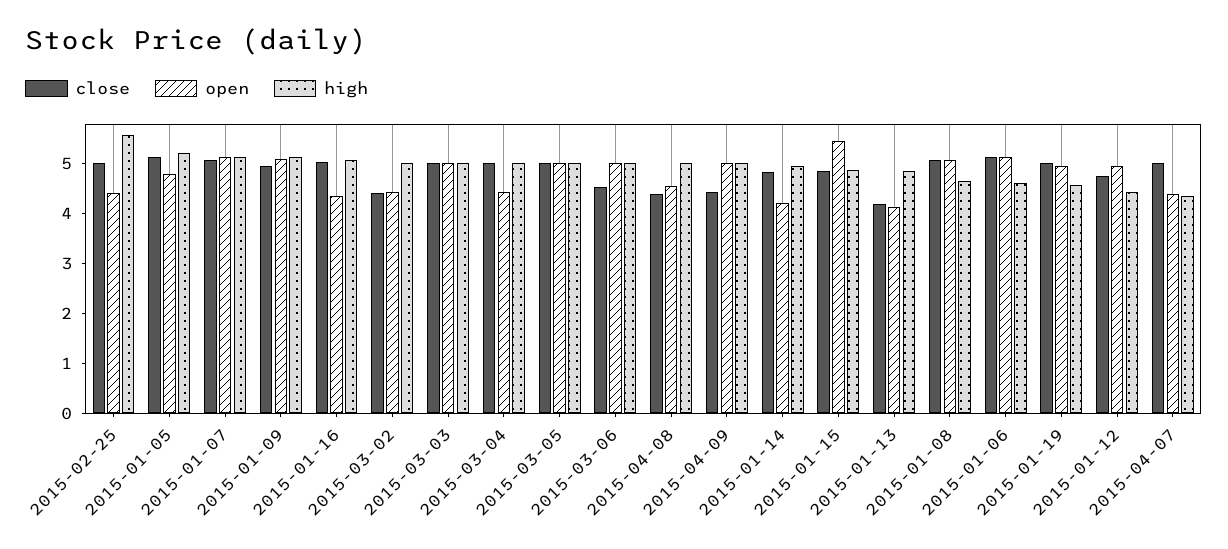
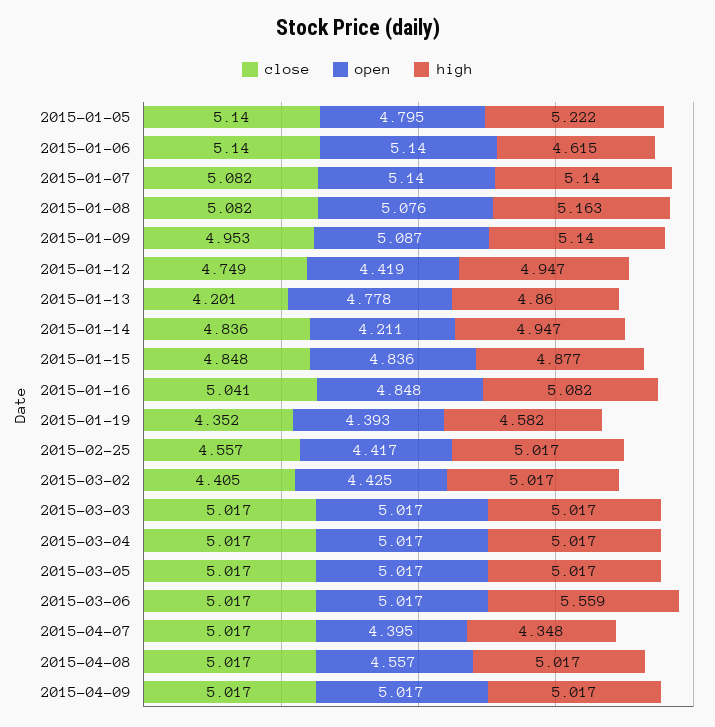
close, 2015-02-25: 5 -> 4.557
high, 2015-02-25: 5.6 -> 5.017
open, 2015-01-16: 4.4 -> 4.848
open, 2015-03-04: 4.4 -> 5.017
close, 2015-03-06: 4.6 -> 5.017
high, 2015-03-06: 5 -> 5.559
close, 2015-04-08: 4.4 -> 5.017
close, 2015-04-09: 4.4 -> 5.017
open, 2015-01-15: 5.4 -> 4.836
open, 2015-01-13: 4.2 -> 4.778
high, 2015-01-08: 4.6 -> 5.163
close, 2015-01-19: 5 -> 4.352
open, 2015-01-19: 5 -> 4.393
open, 2015-01-12: 5 -> 4.419
high, 2015-01-12: 4.4 -> 4.947

